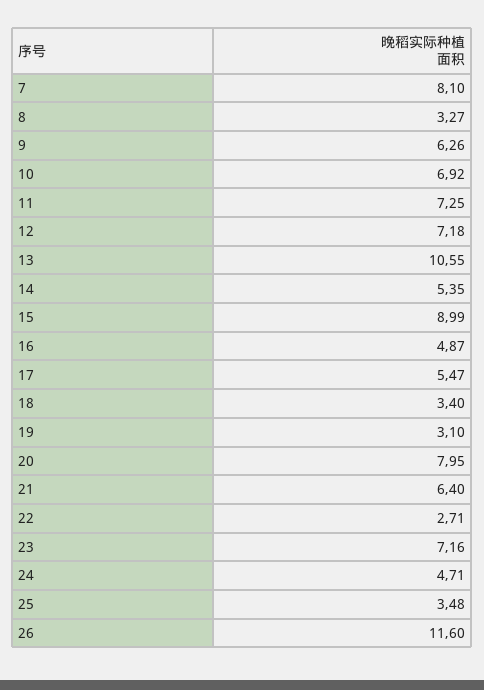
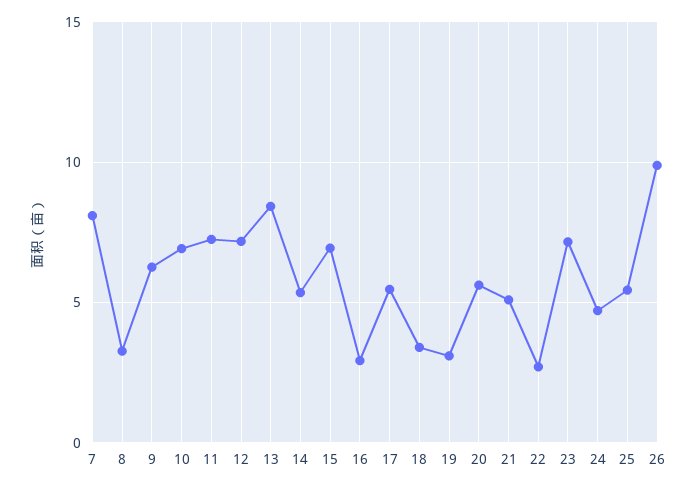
13: 10.55 -> 8.5
15: 8.99 -> 7
16: 4.87 -> 3
20: 7.95 -> 5.5
21: 6.4 -> 5
25: 3.48 -> 5.5
26: 11.6 -> 10

